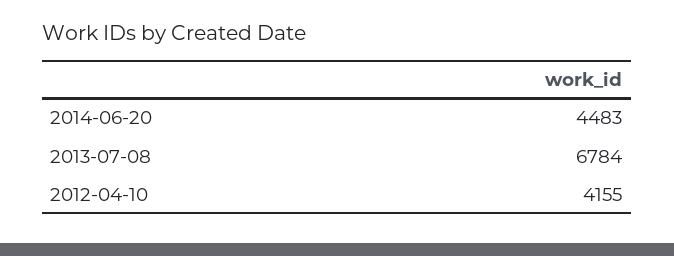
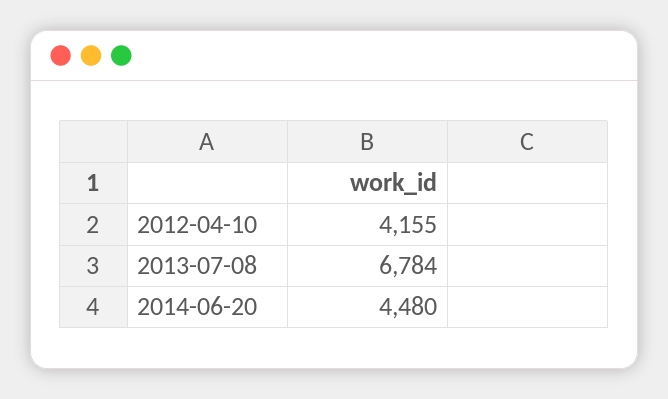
2014-06-20: 4483 -> 4480

